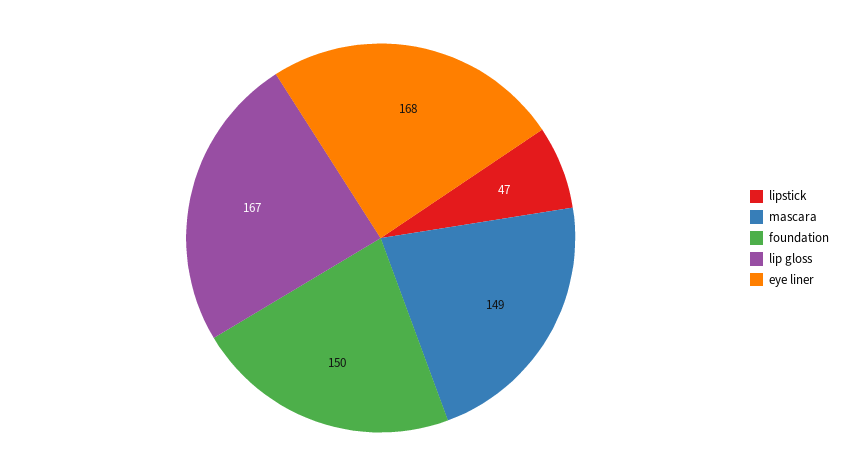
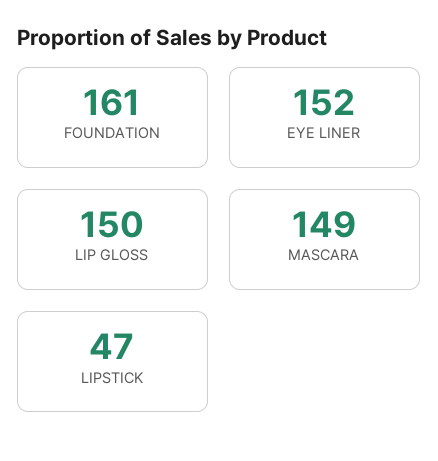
foundation: 150 -> 161
lip gloss: 167 -> 150
eye liner: 168 -> 152

